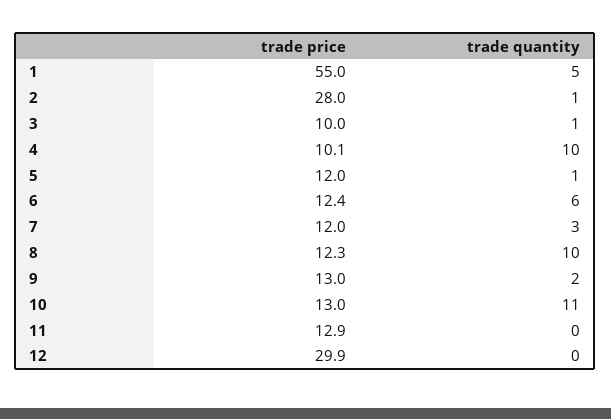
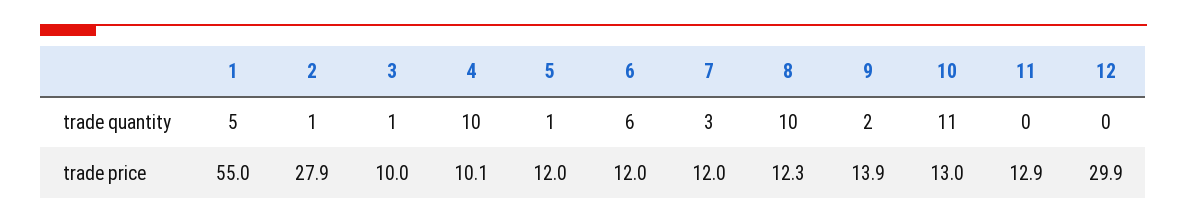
trade price, 2: 28 -> 27.9
trade price, 6: 12.4 -> 12
trade price, 9: 13 -> 13.9

